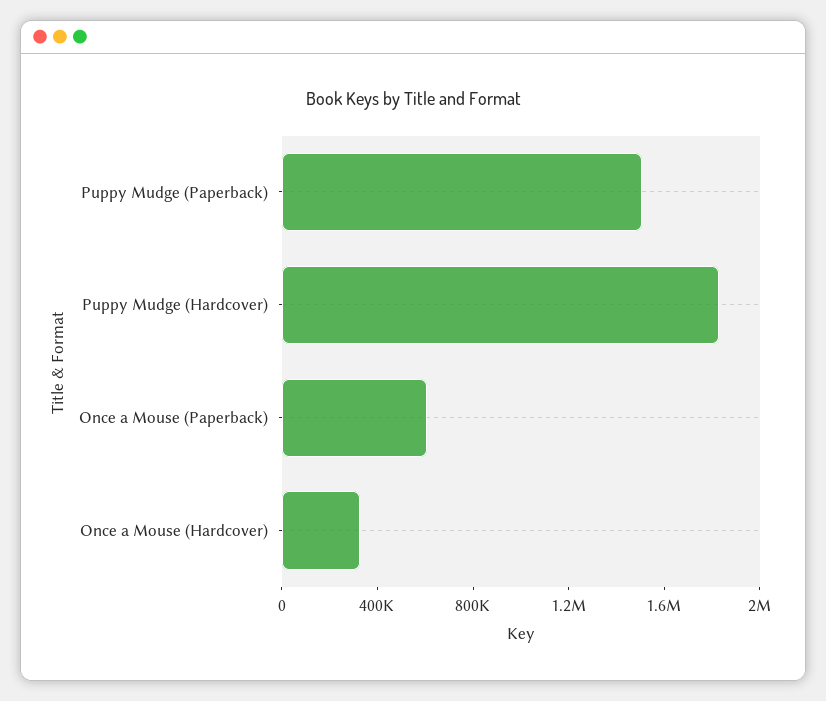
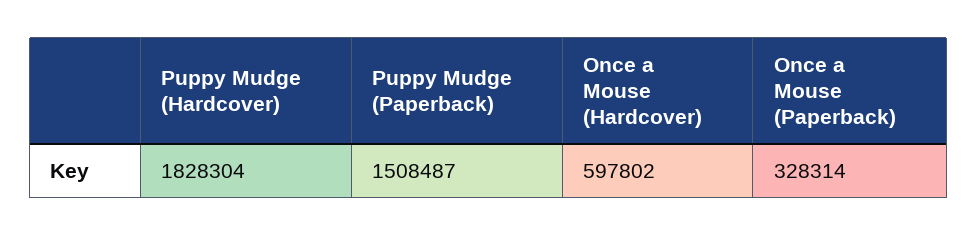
Once a Mouse (Paperback): 600000 -> 328314
Once a Mouse (Hardcover): 300000 -> 597802

